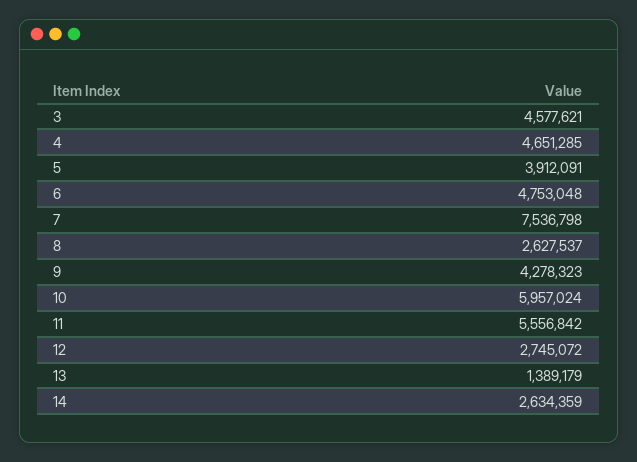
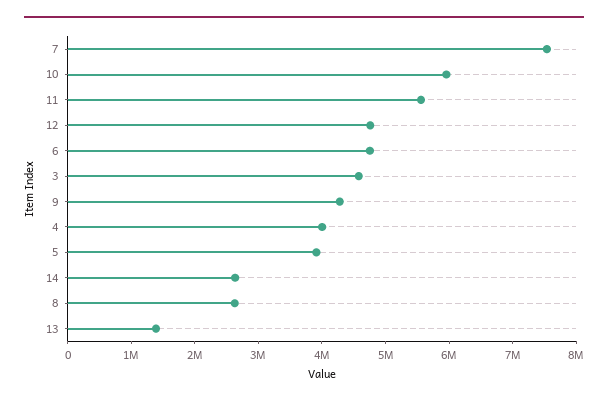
4: 4651285 -> 4000000
12: 2745072 -> 4800000

